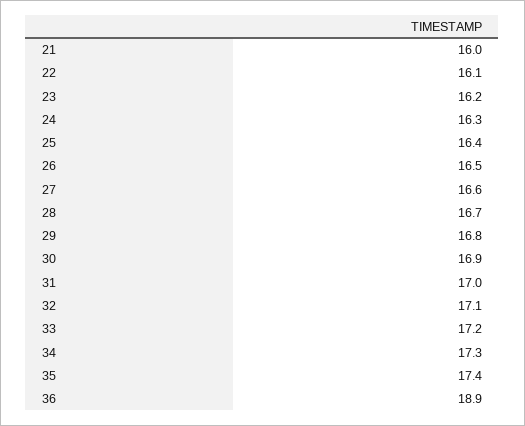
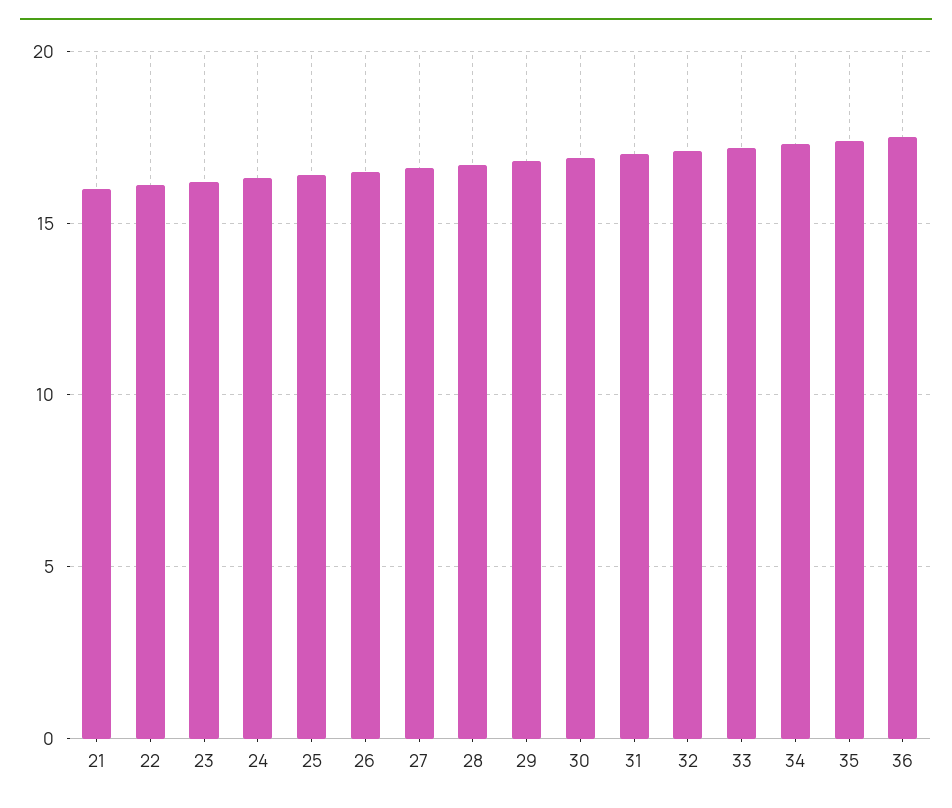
36: 18.9 -> 17.5

